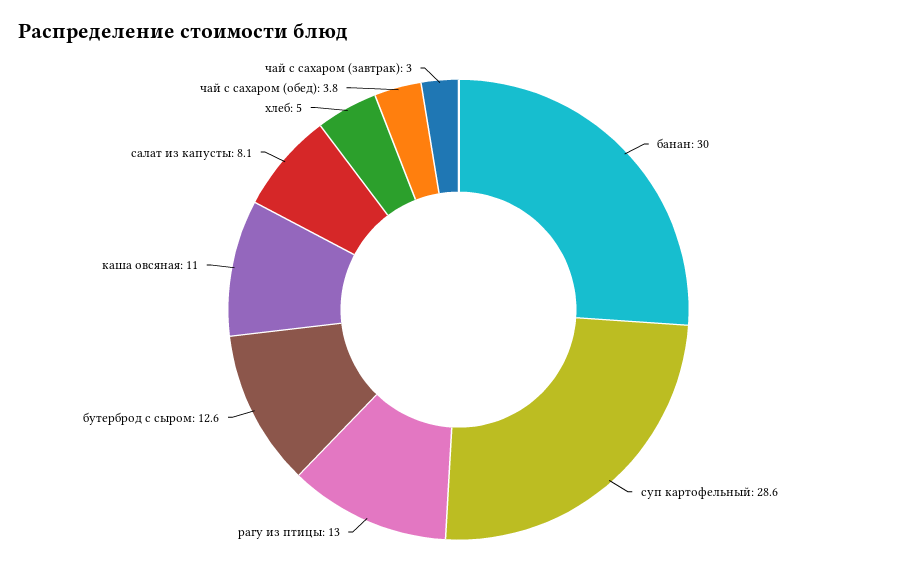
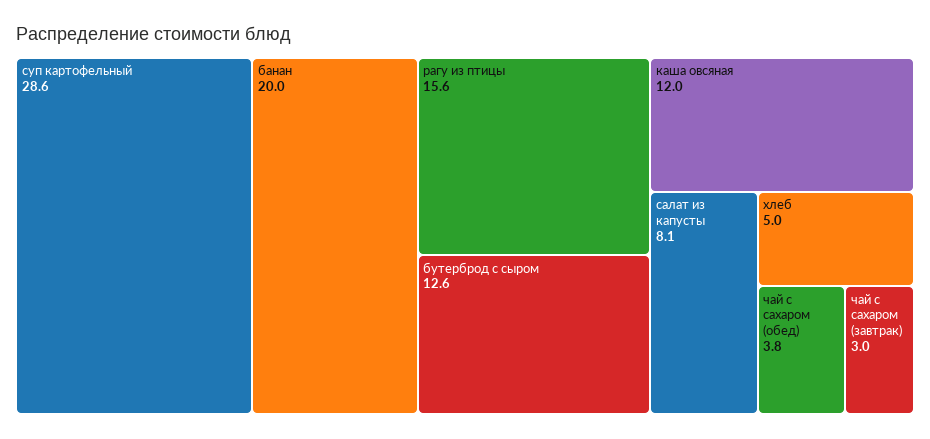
банан: 30 -> 20
рагу из птицы: 13 -> 15.6
каша овсяная: 11 -> 12

